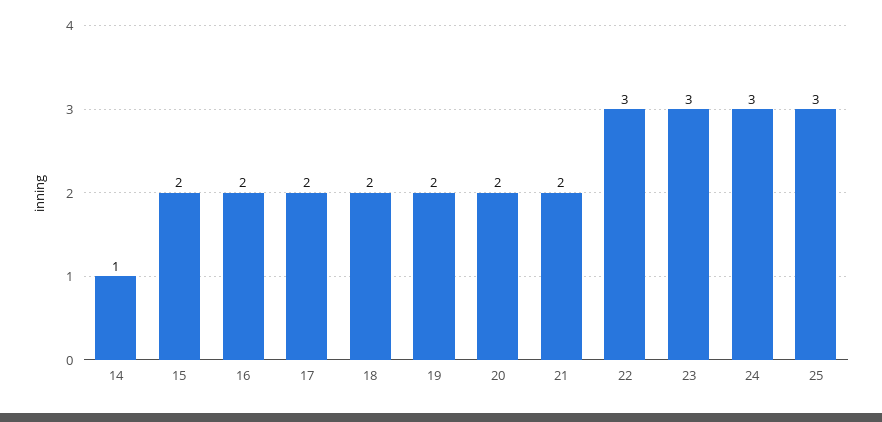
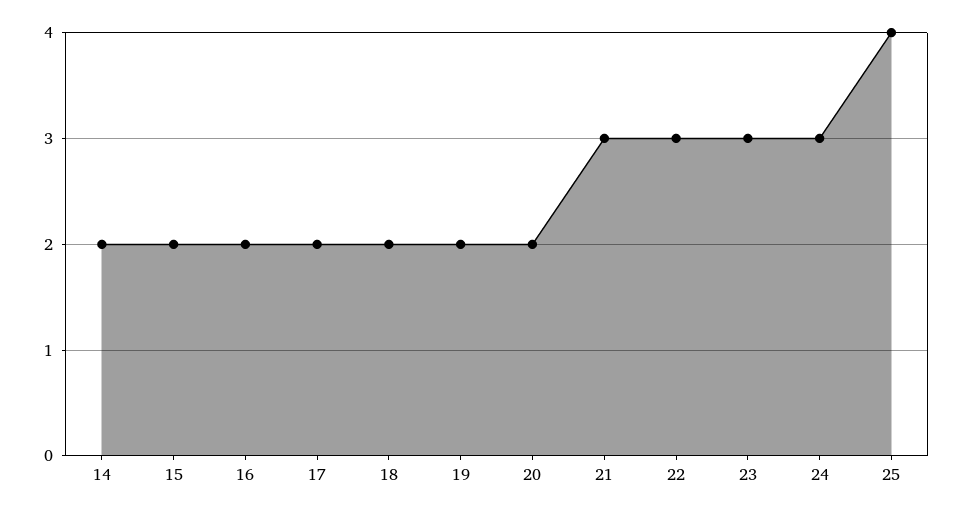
14: 1 -> 2
21: 2 -> 3
25: 3 -> 4

